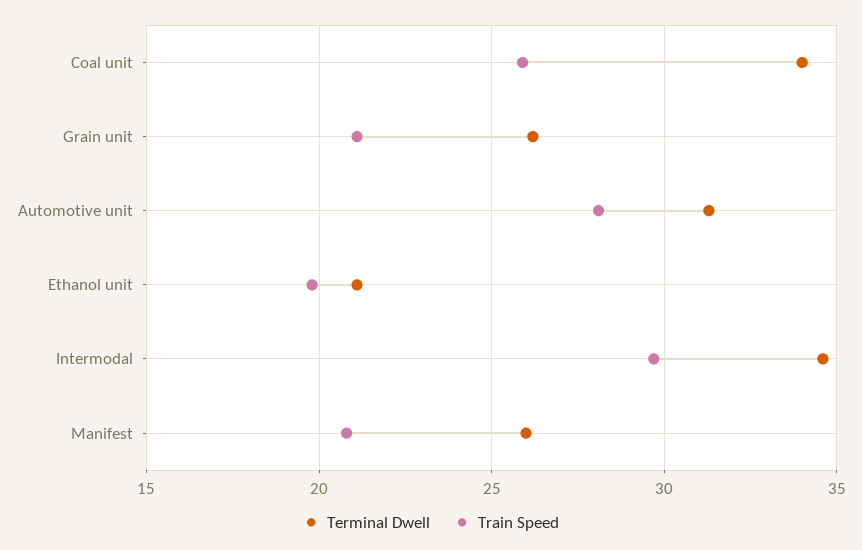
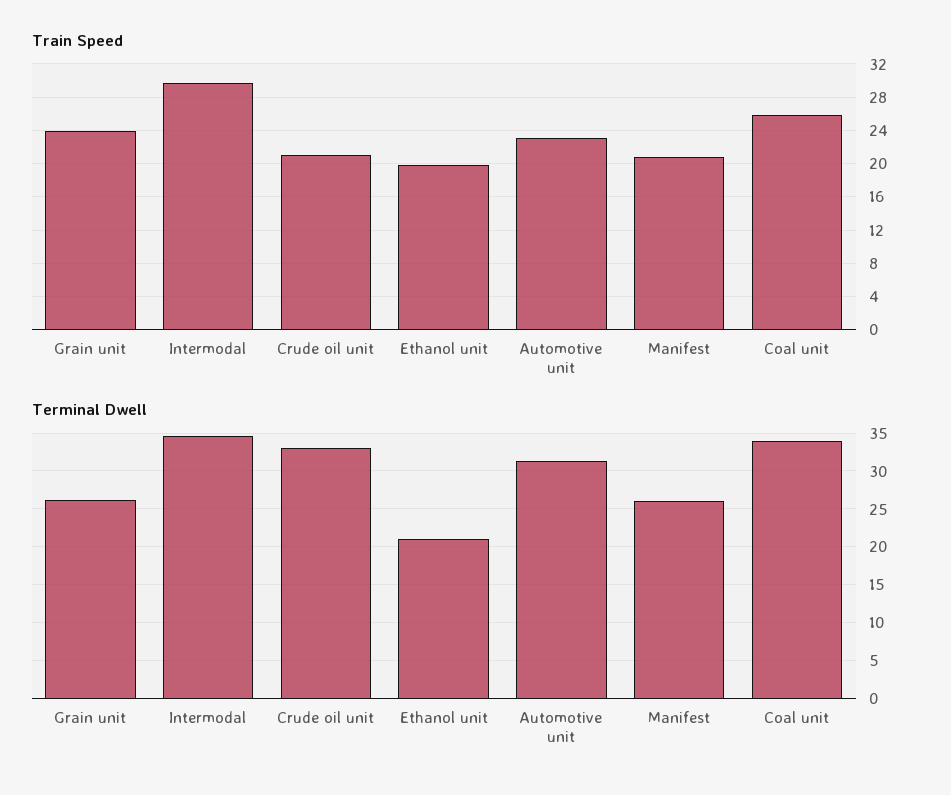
Train Speed, Grain unit: 21 -> 24
Train Speed, Automotive unit: 28 -> 23
Train Speed, Crude oil unit: none -> 21
Terminal Dwell, Crude oil unit: none -> 33

